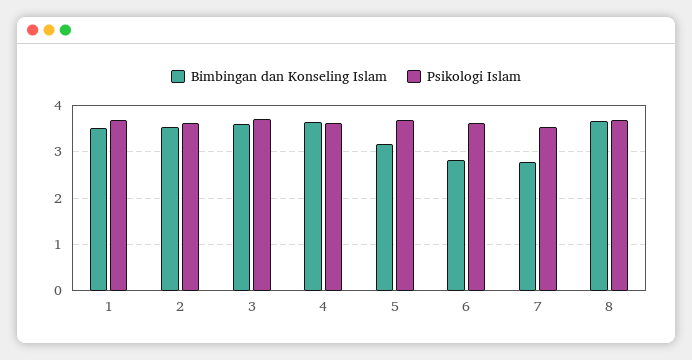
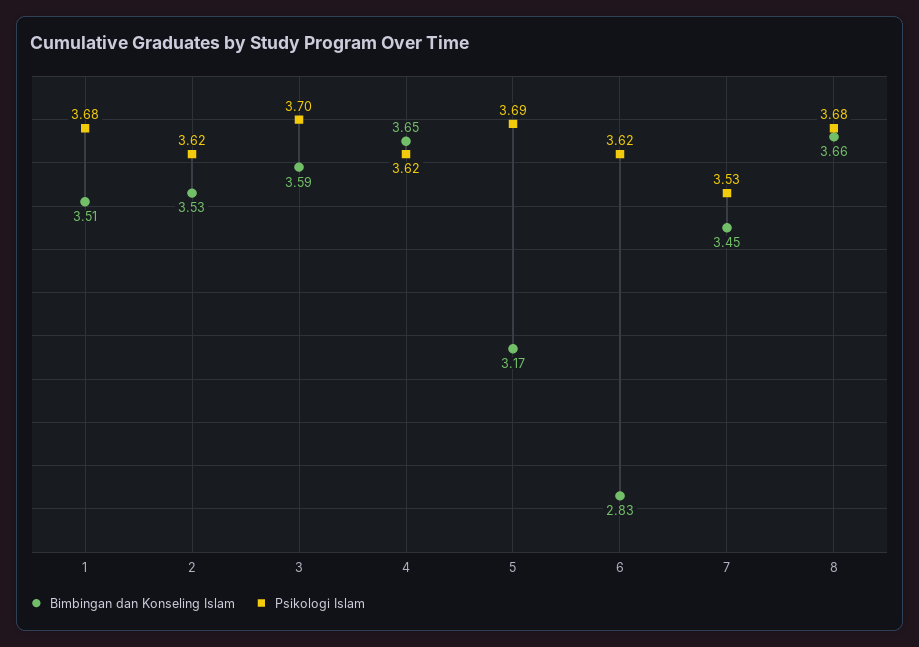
Bimbingan dan Konseling Islam, 7: 2.8 -> 3.45

